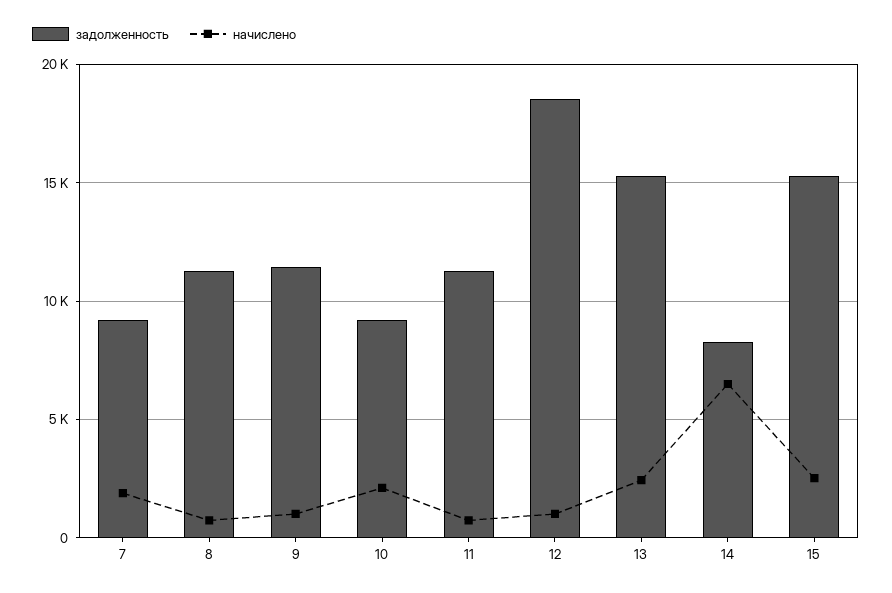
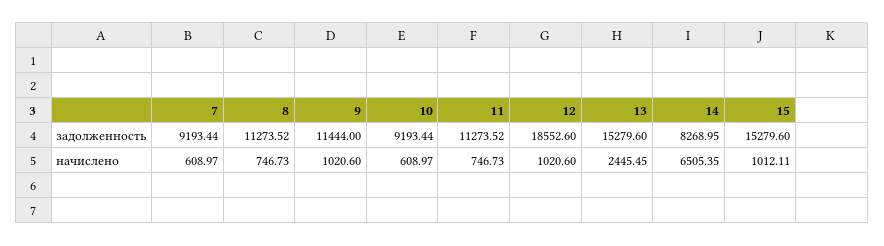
начислено, 7: 2000 -> 608.97
начислено, 10: 2000 -> 608.97
начислено, 15: 2500 -> 1012.11

